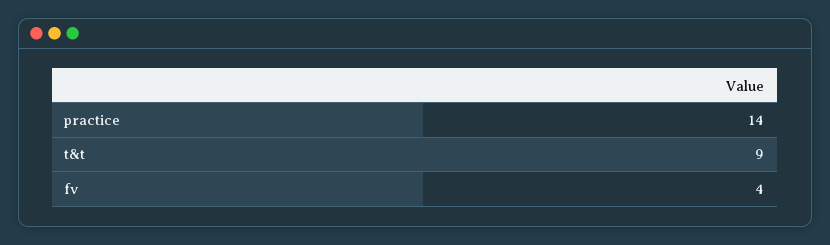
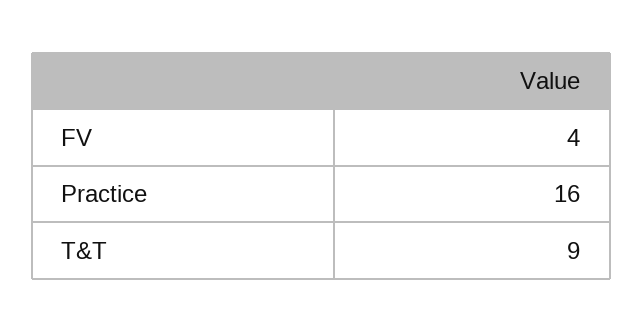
practice: 14 -> 16

